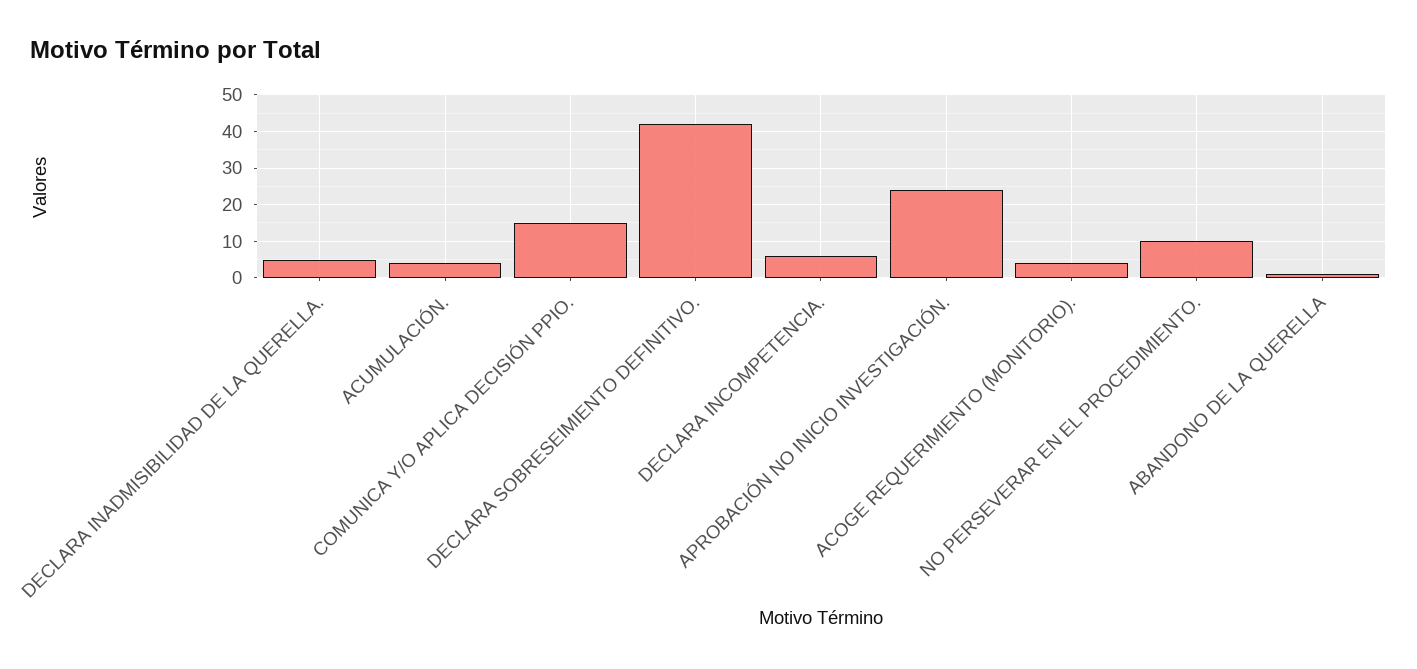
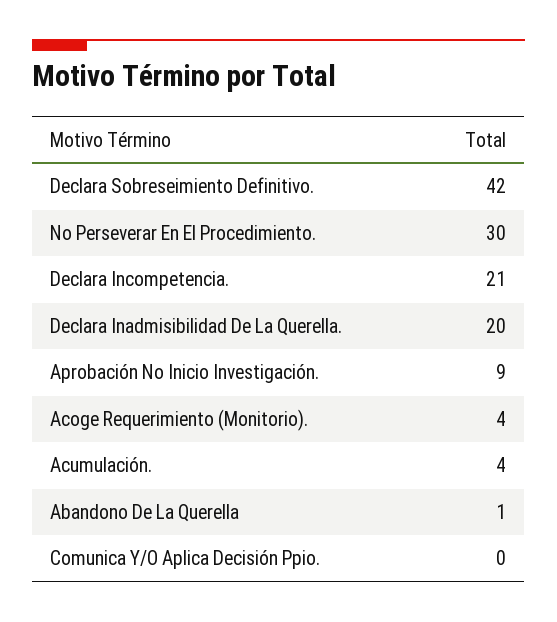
DECLARA INADMISIBILIDAD DE LA QUERELLA.: 5 -> 20
COMUNICA Y/O APLICA DECISIÓN PPIO.: 15 -> 0
DECLARA INCOMPETENCIA.: 5 -> 21
APROBACIÓN NO INICIO INVESTIGACIÓN.: 25 -> 9
NO PERSEVERAR EN EL PROCEDIMIENTO.: 10 -> 30

